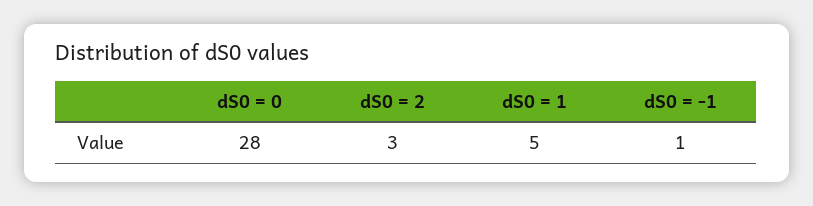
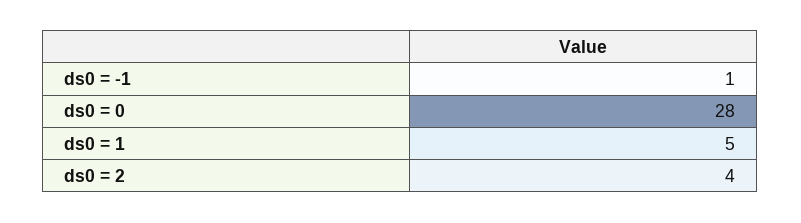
dS0 = 2: 3 -> 4

